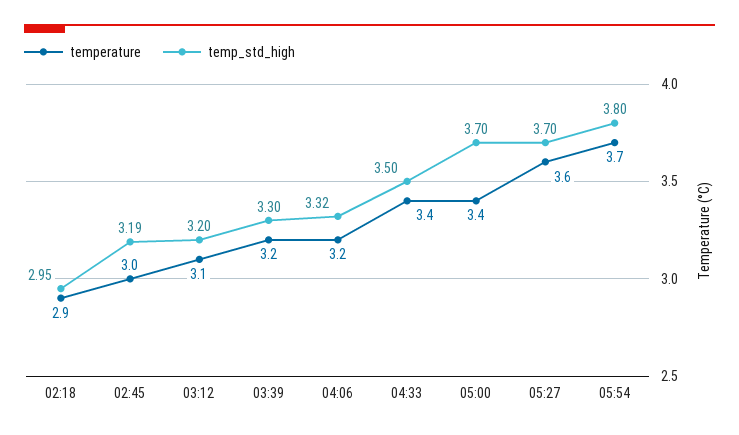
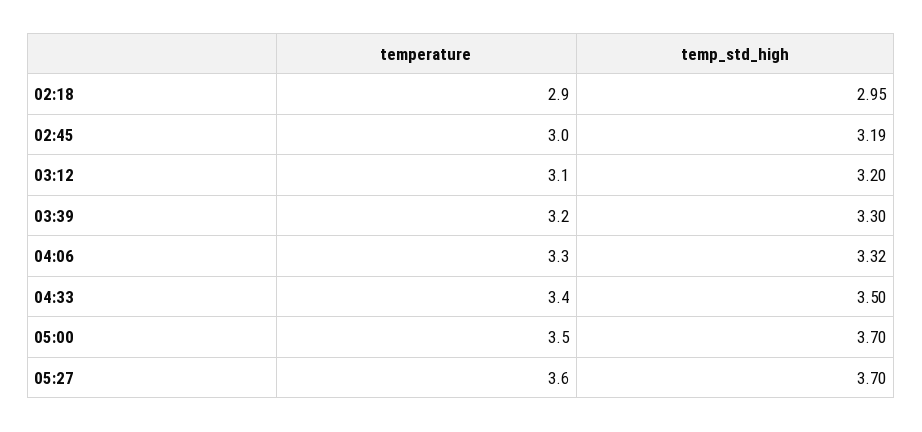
temperature, 04:06: 3.2 -> 3.3
temperature, 05:00: 3.4 -> 3.5
temperature, 05:54: 3.7 -> none
temp_std_high, 05:54: 3.8 -> none

